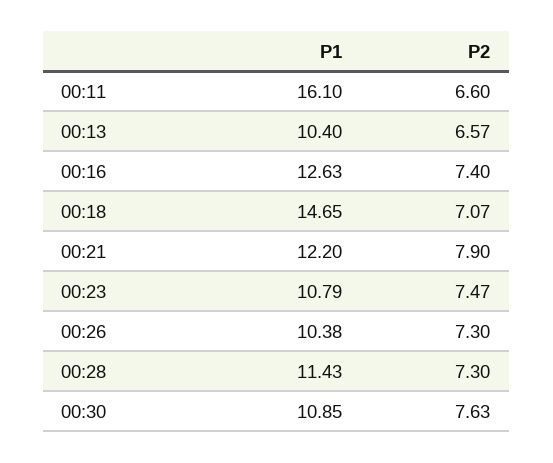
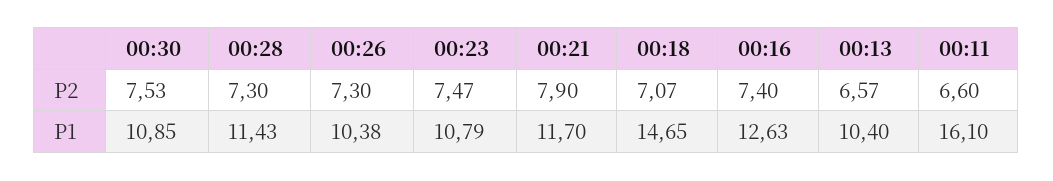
P1, 00:21: 12.2 -> 11.7
P2, 00:30: 7.63 -> 7.53

